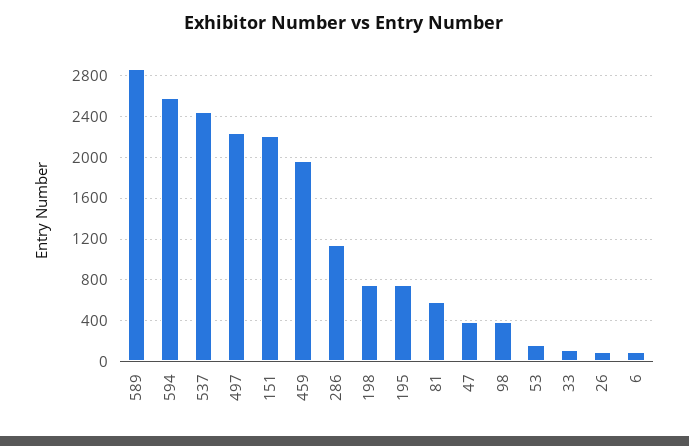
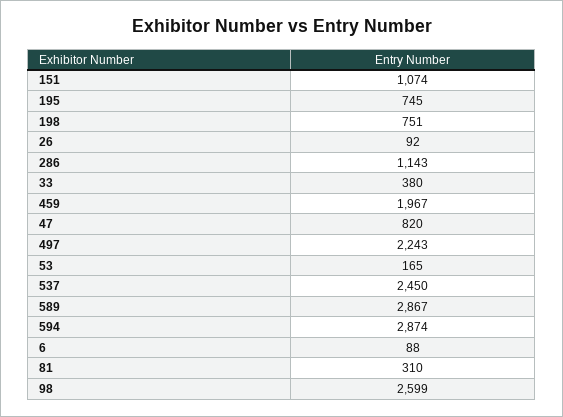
594: 2600 -> 2874
151: 2200 -> 1074
81: 600 -> 310
47: 400 -> 820
98: 400 -> 2599
33: 100 -> 380

